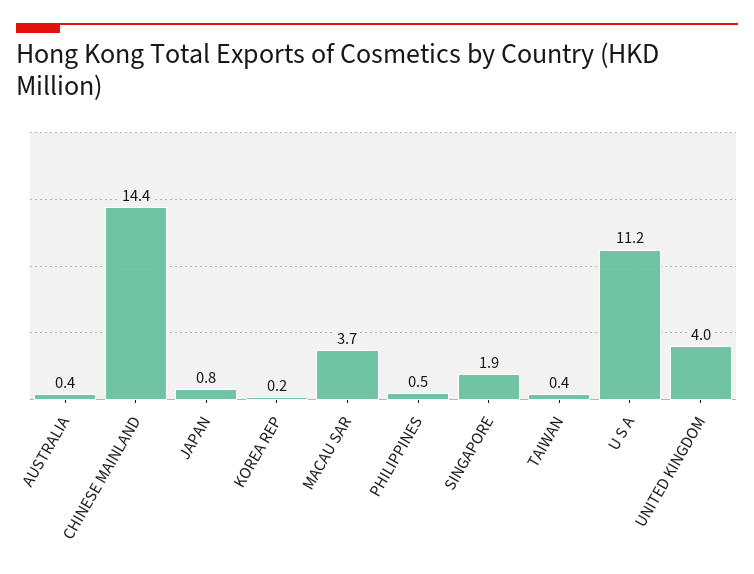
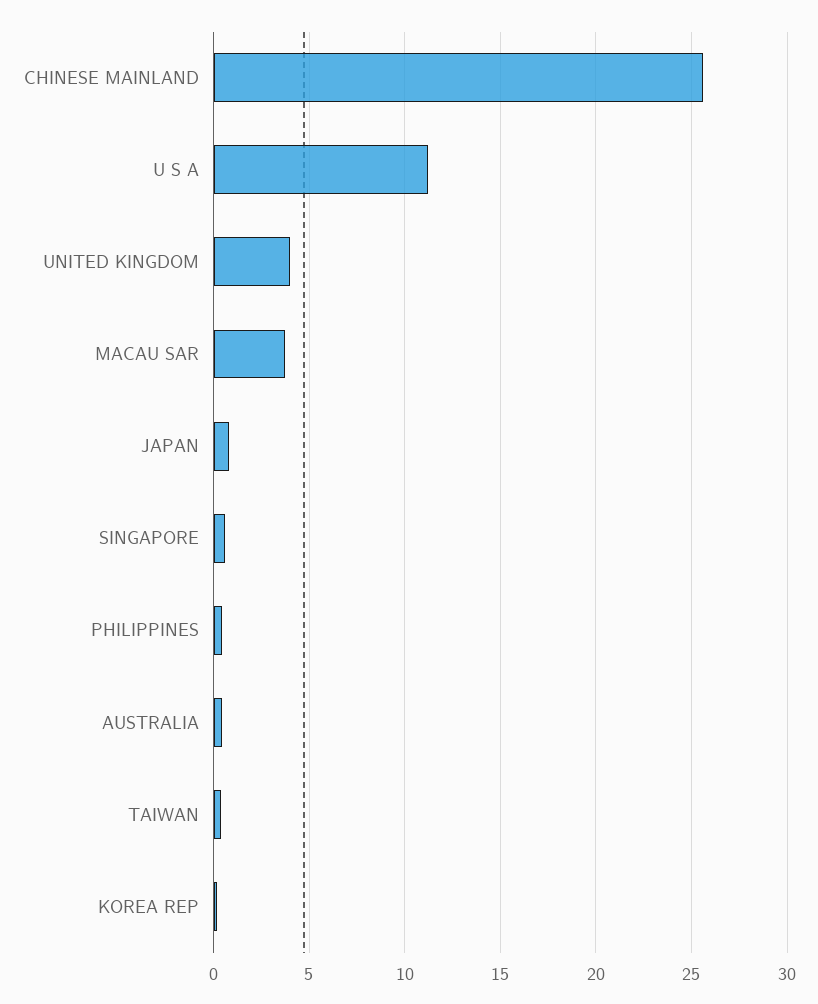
CHINESE MAINLAND: 14.4 -> 25.5
SINGAPORE: 1.9 -> 0.5

